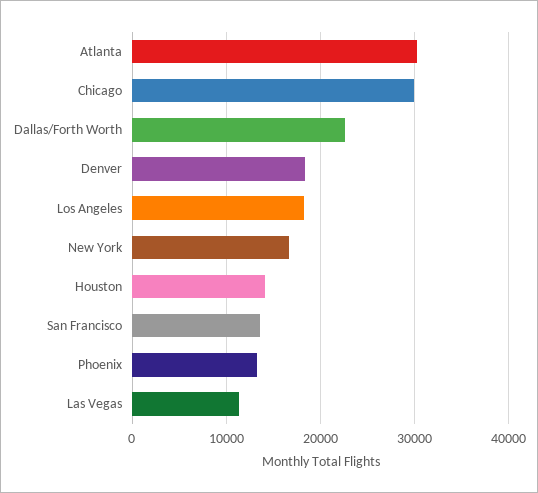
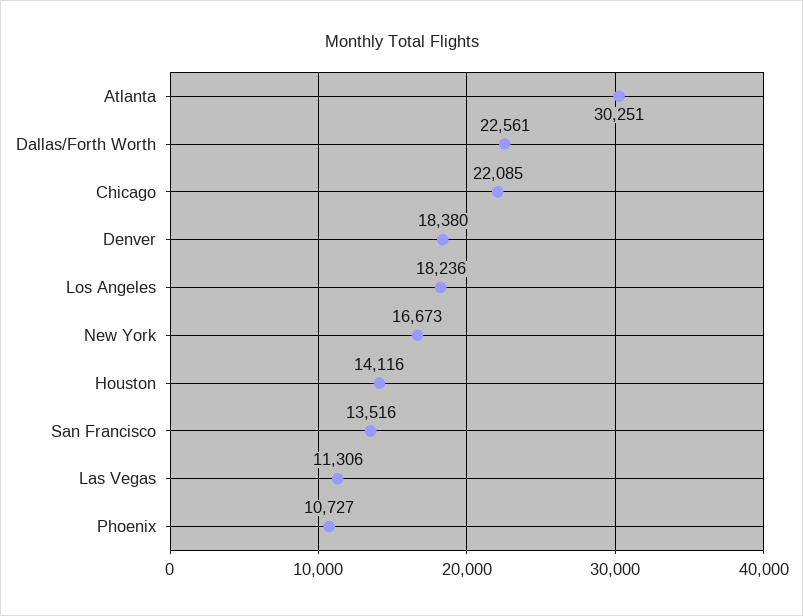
Chicago: 30000 -> 22085
Phoenix: 13000 -> 10727

